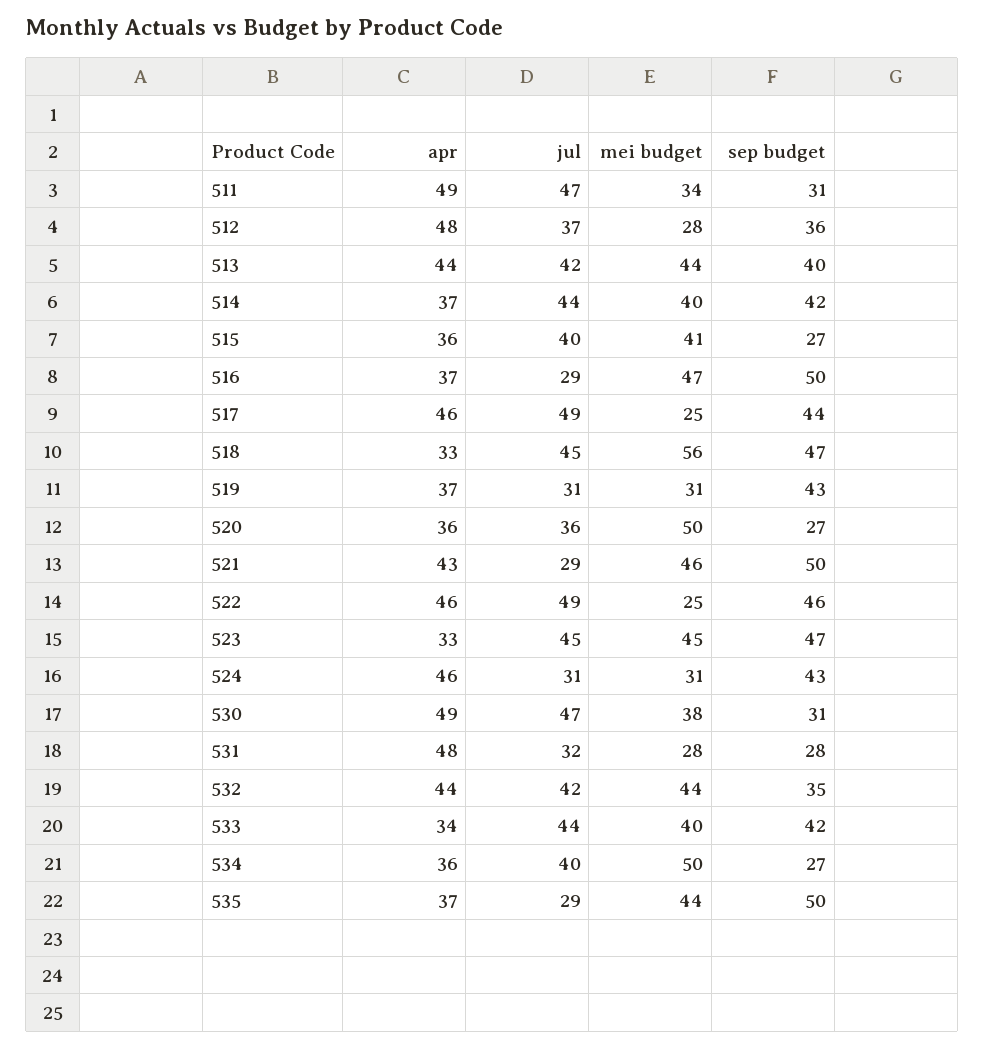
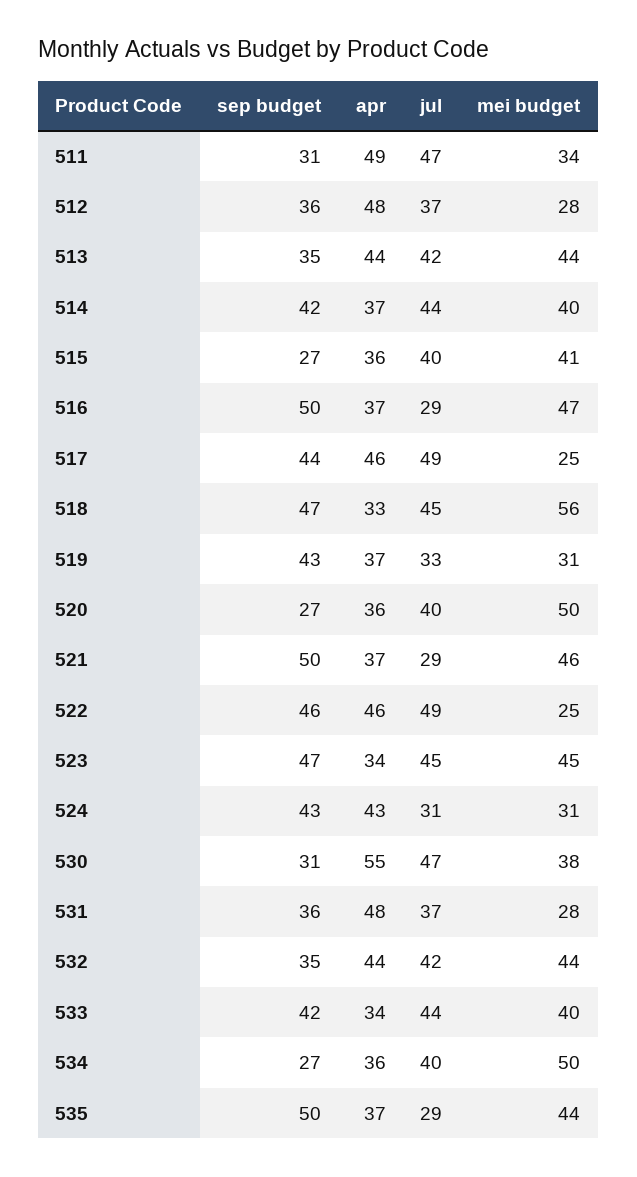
sep budget, 513: 40 -> 35
jul, 519: 31 -> 33
jul, 520: 36 -> 40
apr, 521: 43 -> 37
apr, 523: 33 -> 34
apr, 524: 46 -> 43
apr, 530: 49 -> 55
jul, 531: 32 -> 37
sep budget, 531: 28 -> 36

